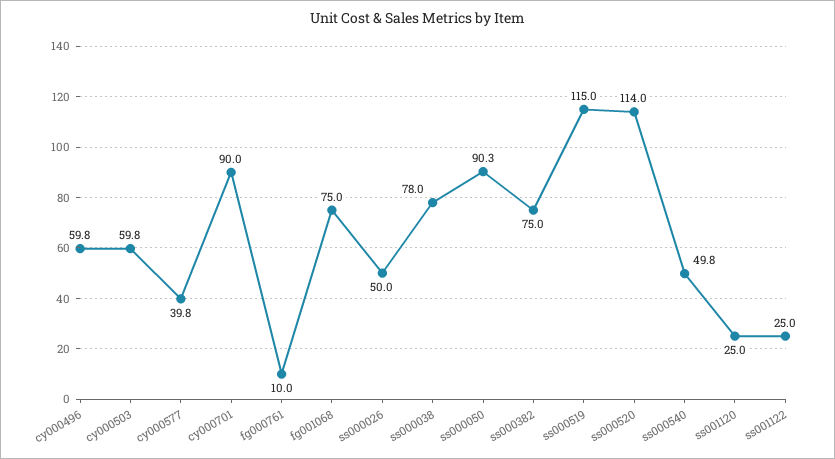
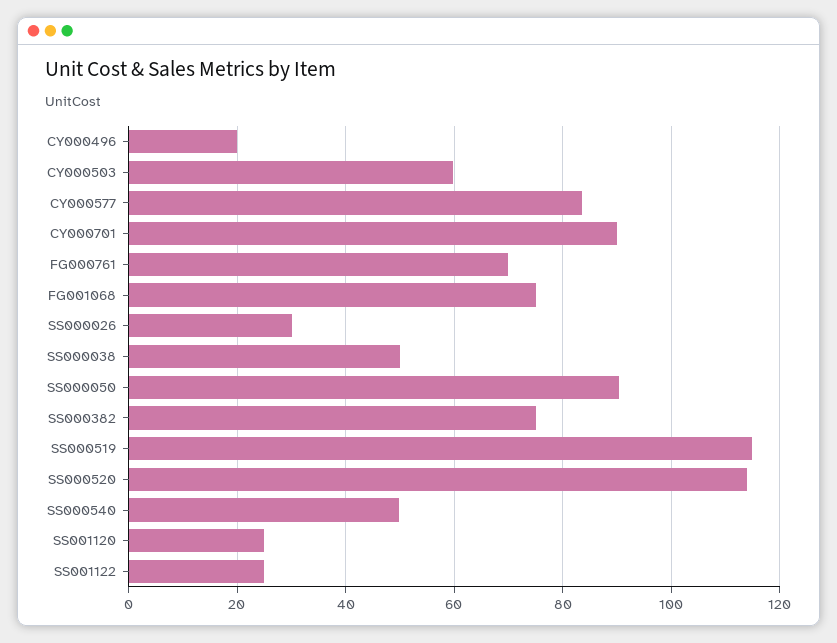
cy000496: 59.8 -> 20
cy000577: 39.8 -> 84
fg000761: 10 -> 70
ss000026: 50 -> 30
ss000038: 78 -> 50

